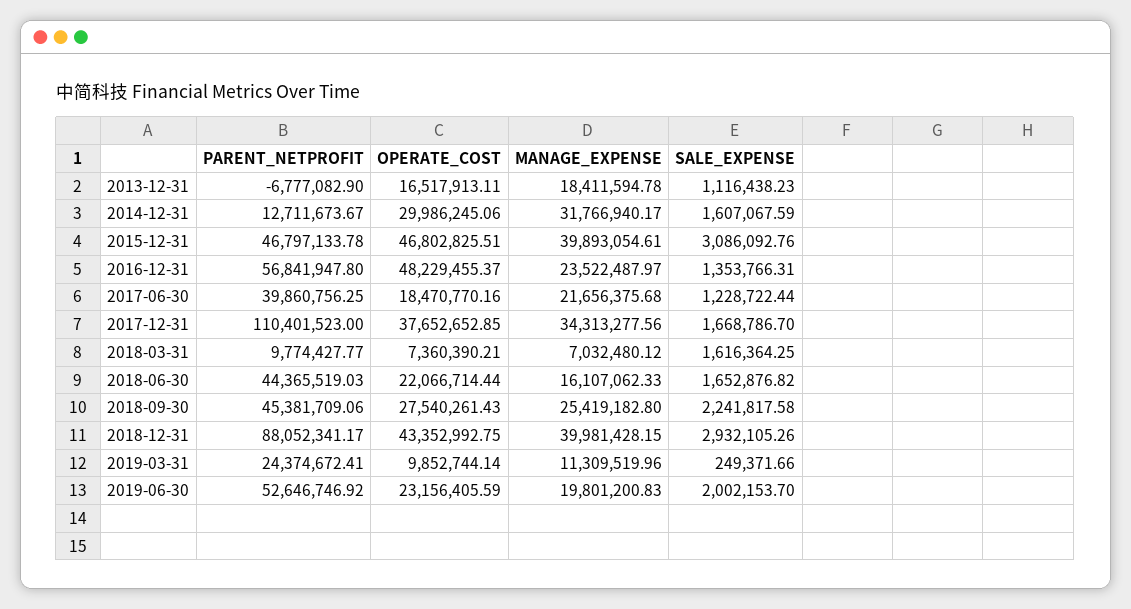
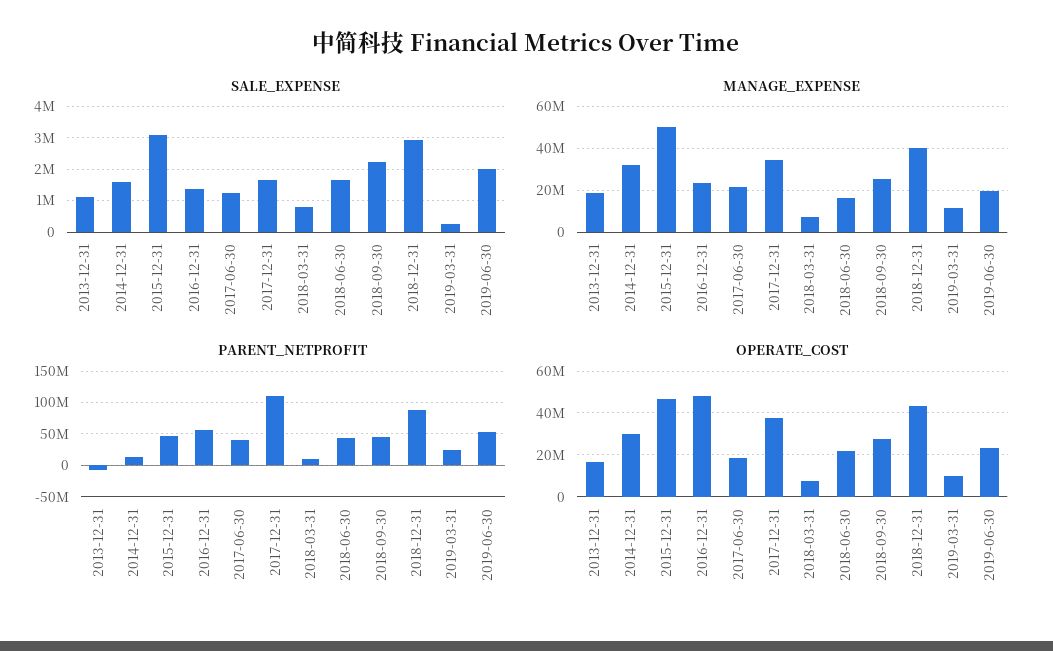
MANAGE_EXPENSE, 2015-12-31: 39893054.61 -> 50000000
SALE_EXPENSE, 2018-03-31: 1616364.25 -> 800000

